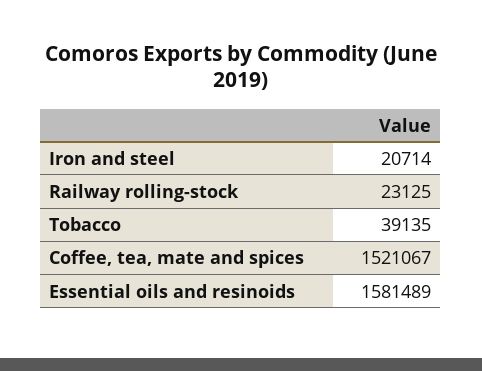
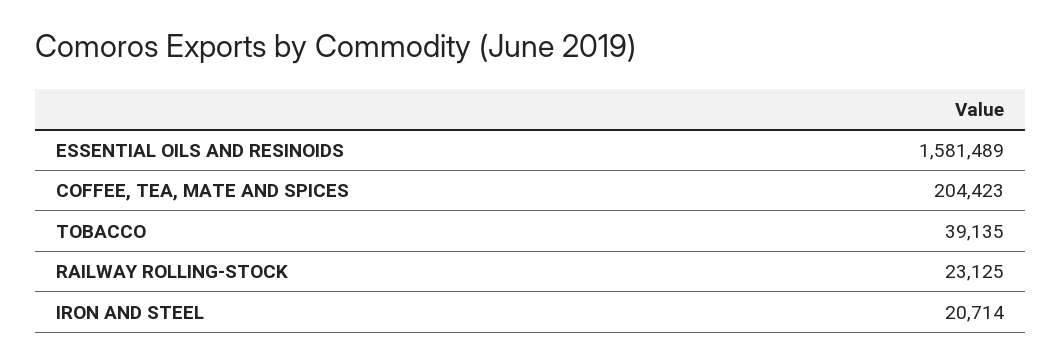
Coffee, tea, mate and spices: 1521067 -> 204423

